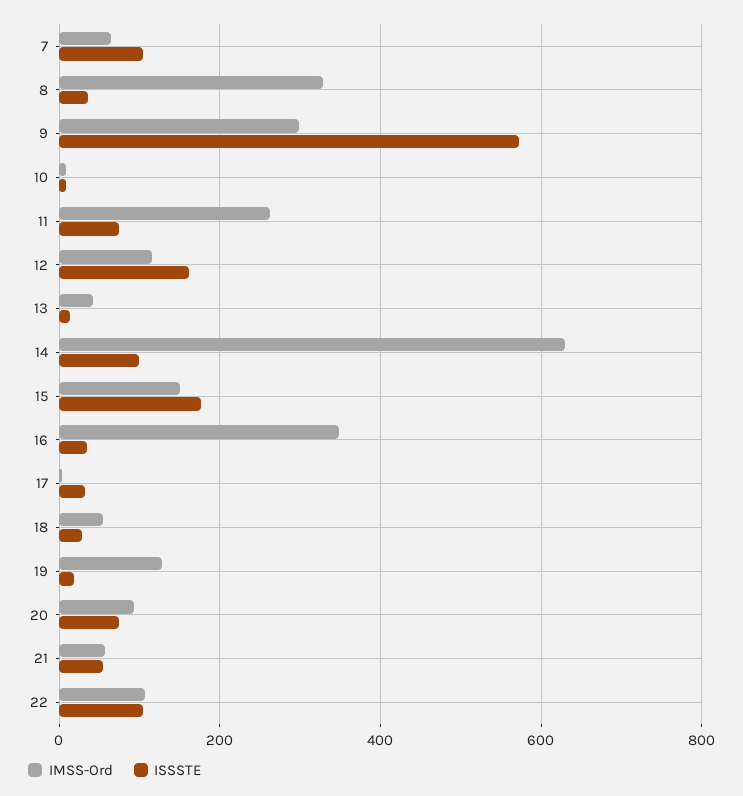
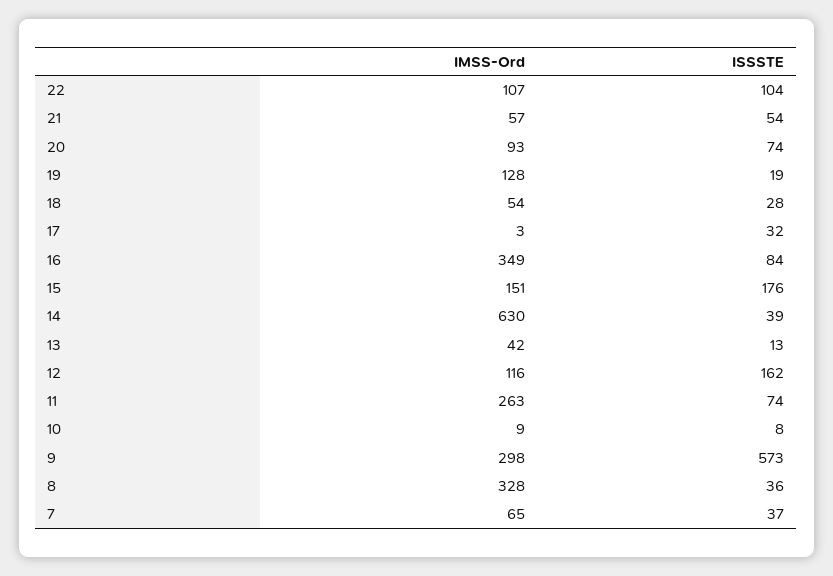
ISSSTE, 7: 100 -> 37
ISSSTE, 14: 100 -> 39
ISSSTE, 16: 40 -> 84

